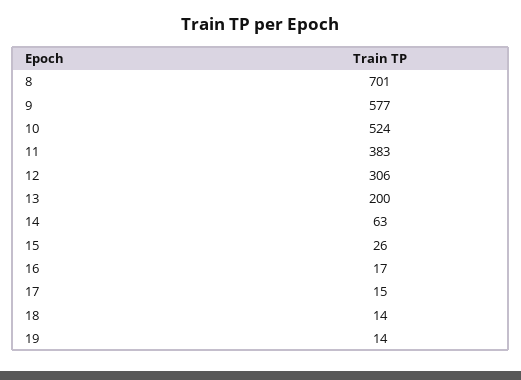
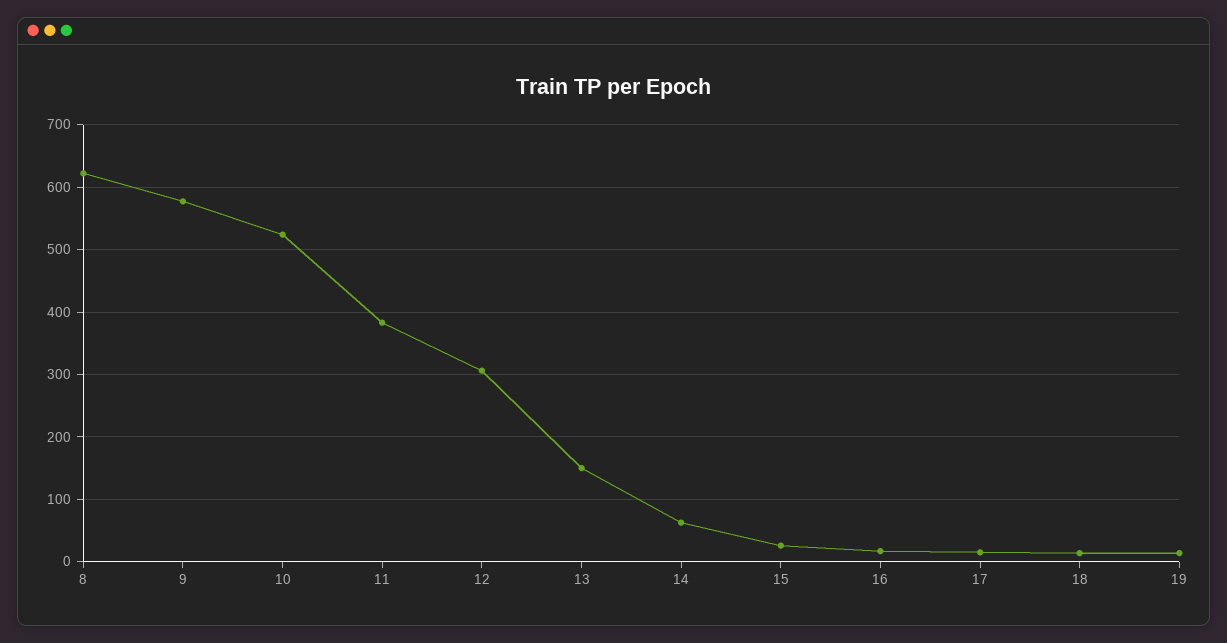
8: 701 -> 620
13: 200 -> 150

